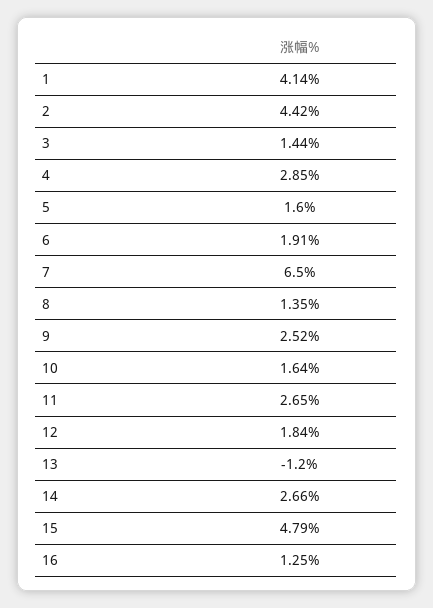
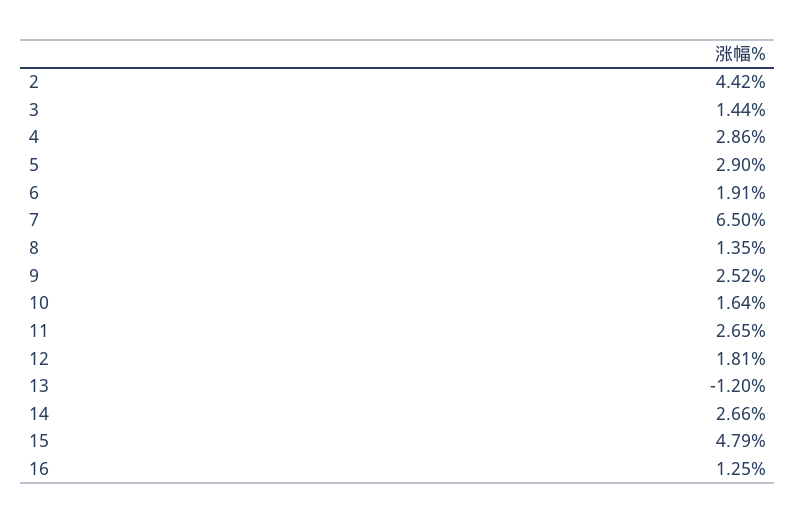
1: 4.14 -> none
4: 2.85 -> 2.86
5: 1.6 -> 2.9
12: 1.84 -> 1.81

